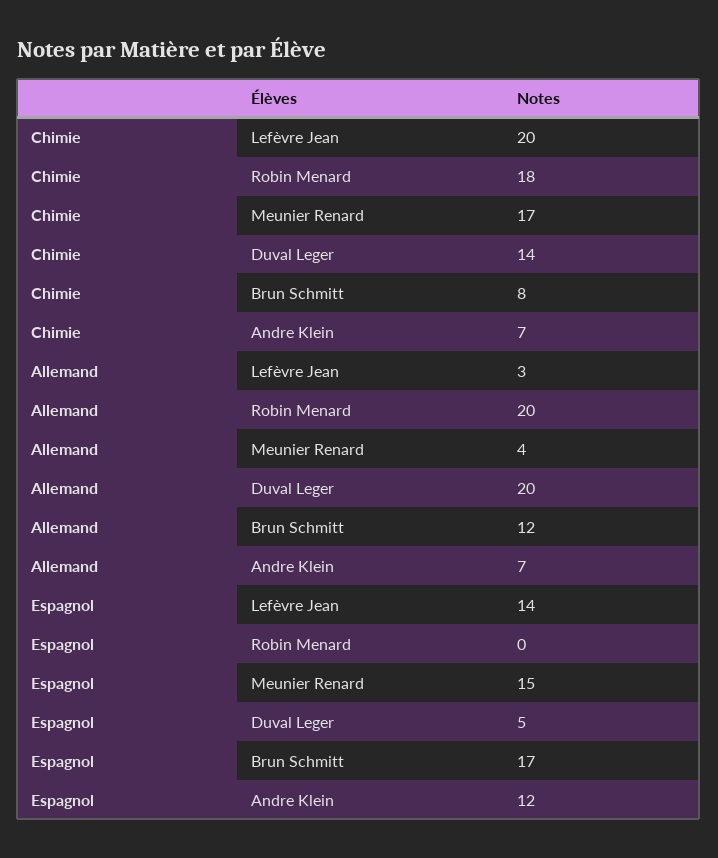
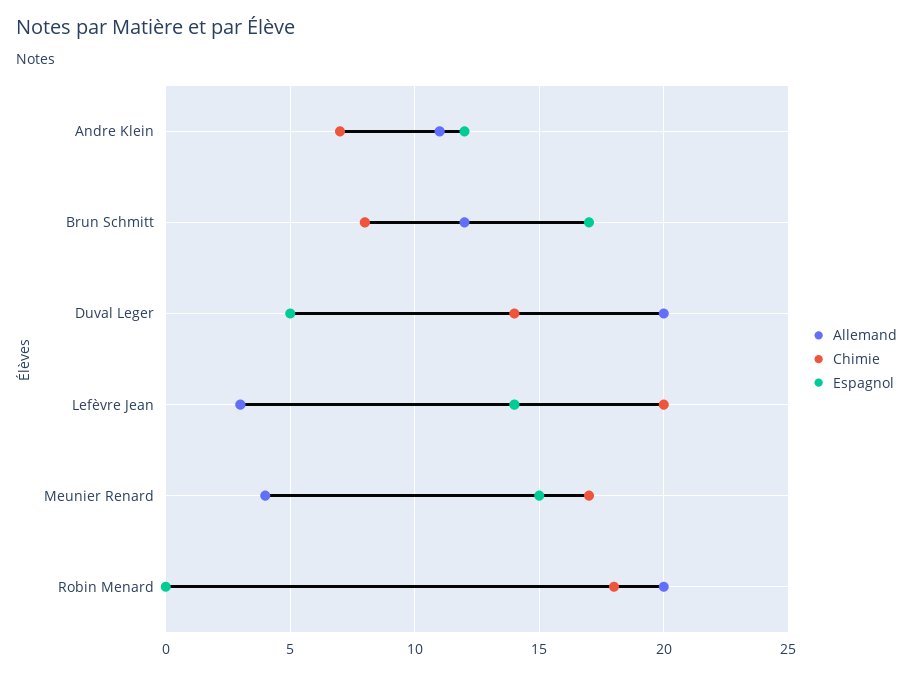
Allemand, Andre Klein: 7 -> 11

